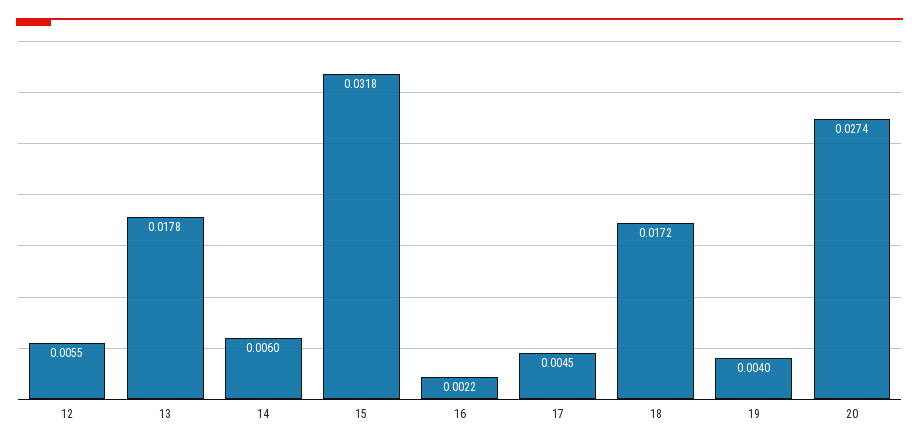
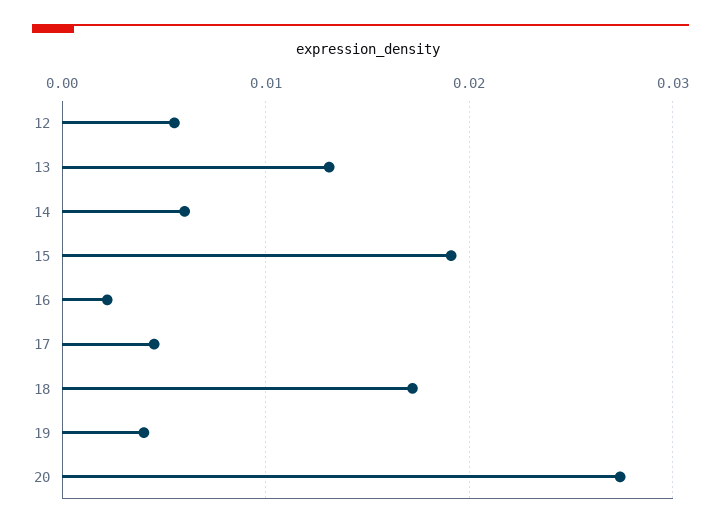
13: 0.0178 -> 0.013
15: 0.0318 -> 0.019

